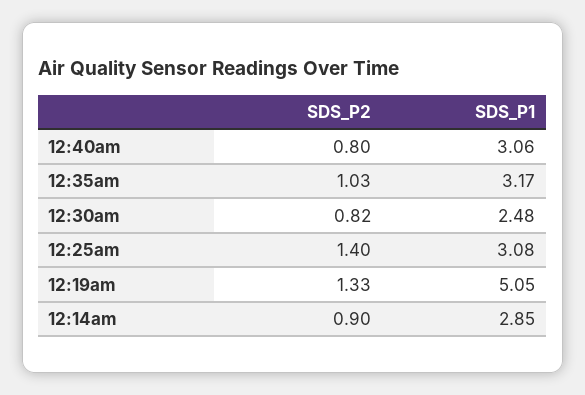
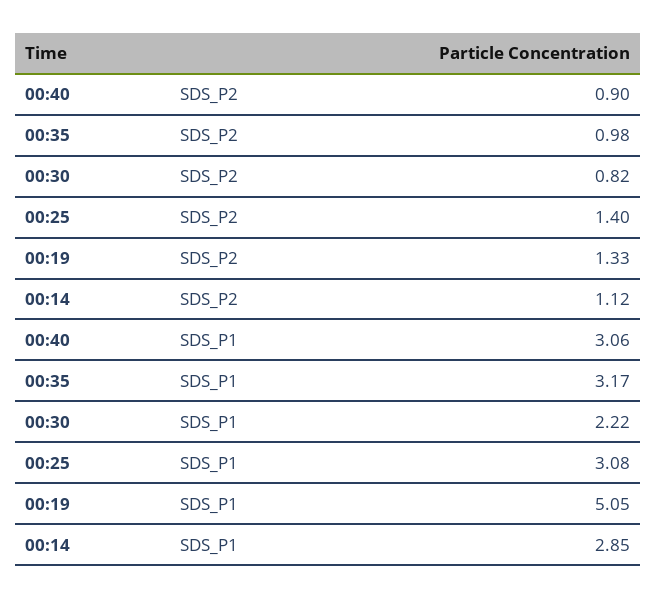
SDS_P2, 12:40am: 0.8 -> 0.9
SDS_P2, 12:35am: 1.03 -> 0.98
SDS_P1, 12:30am: 2.48 -> 2.22
SDS_P2, 12:14am: 0.9 -> 1.12

